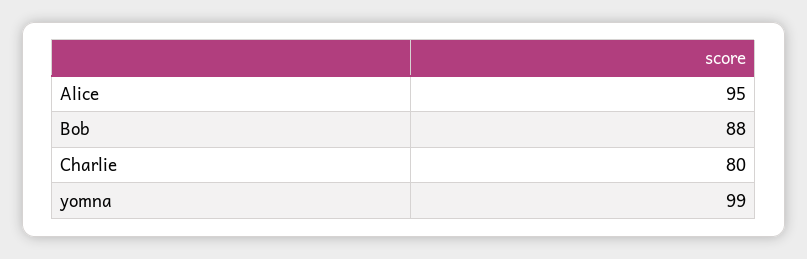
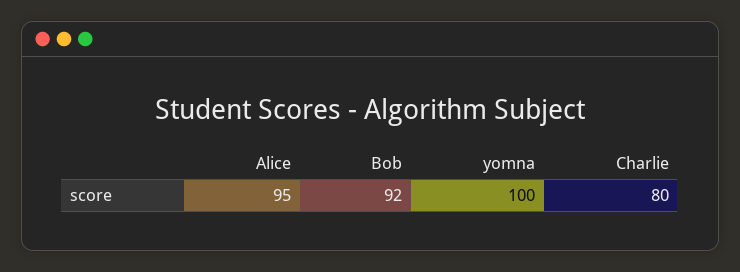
Bob: 88 -> 92
yomna: 99 -> 100

